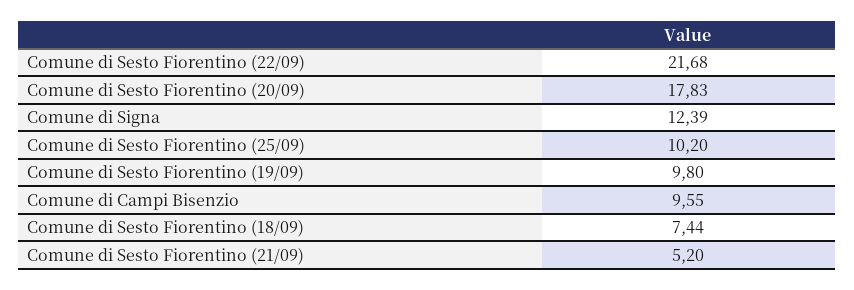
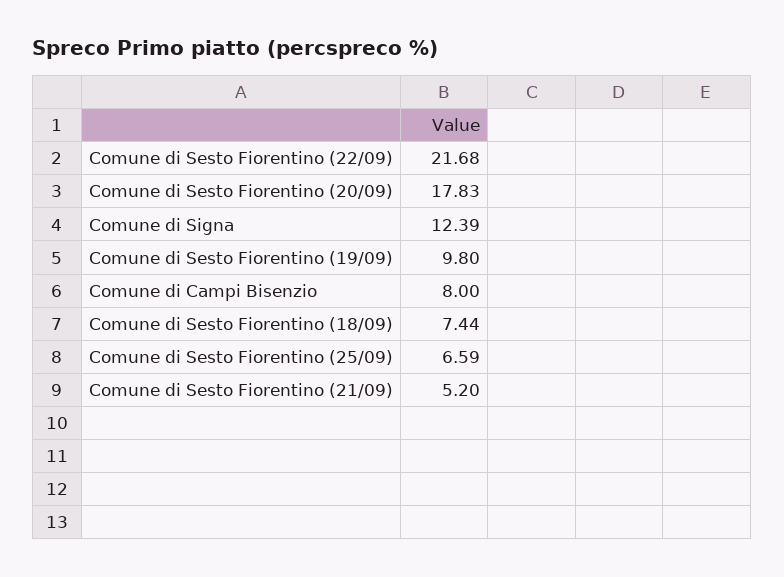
Comune di Sesto Fiorentino (25/09): 10.2 -> 6.59
Comune di Campi Bisenzio: 9.55 -> 8

